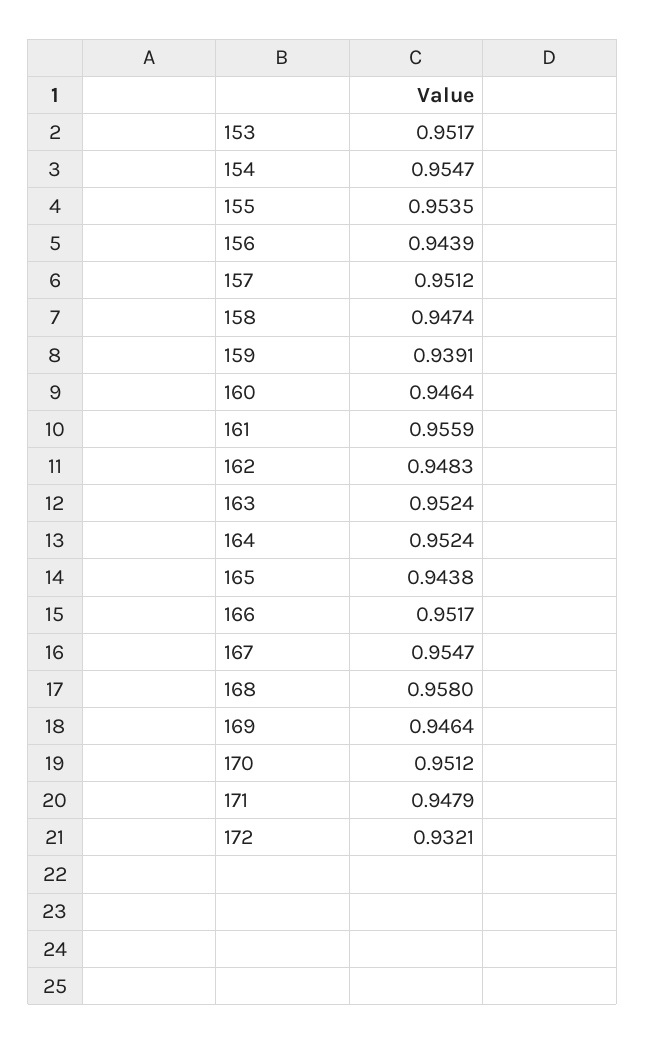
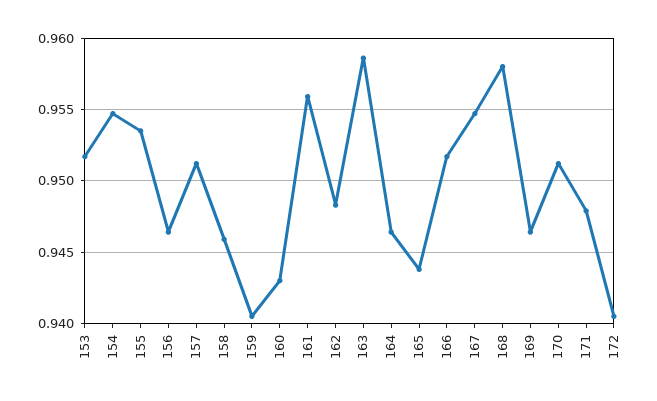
156: 0.9439 -> 0.9465
158: 0.9474 -> 0.946
159: 0.9391 -> 0.9405
160: 0.9464 -> 0.943
163: 0.9524 -> 0.9585
164: 0.9524 -> 0.9465
172: 0.9321 -> 0.9405

